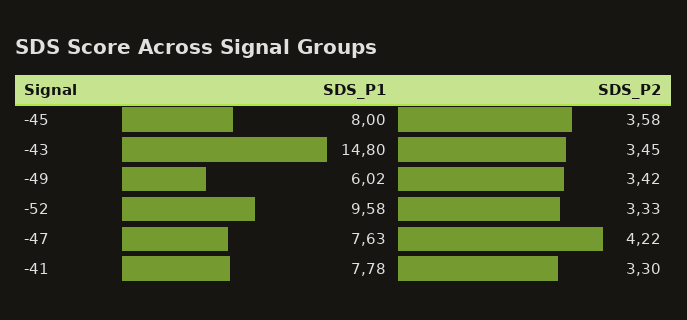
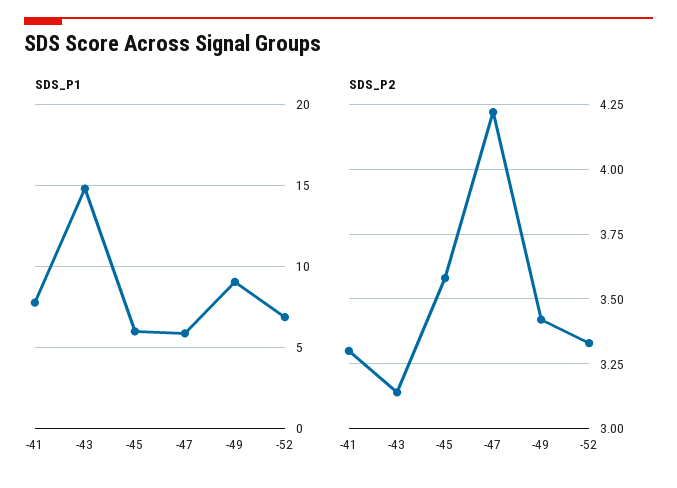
SDS_P1, -45: 8 -> 6
SDS_P2, -43: 3.45 -> 3.15
SDS_P1, -49: 6.02 -> 9
SDS_P1, -52: 9.58 -> 7
SDS_P1, -47: 7.63 -> 6

